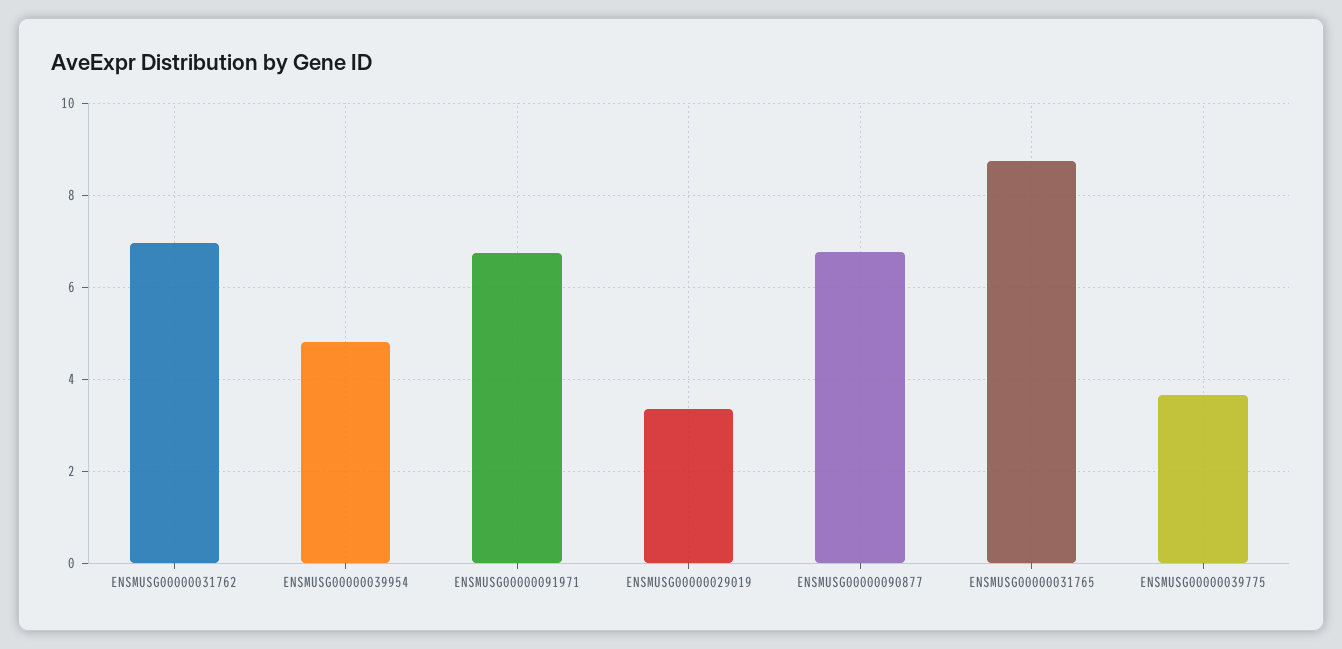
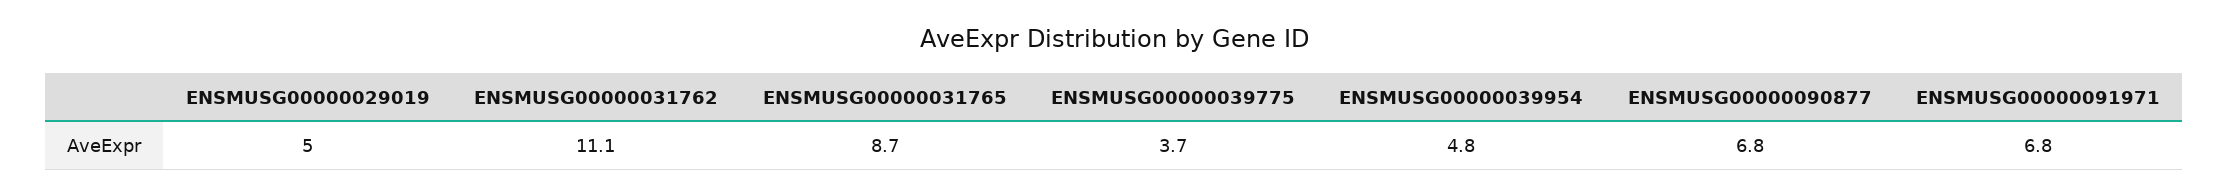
ENSMUSG00000031762: 7 -> 11.1
ENSMUSG00000029019: 3.4 -> 5

